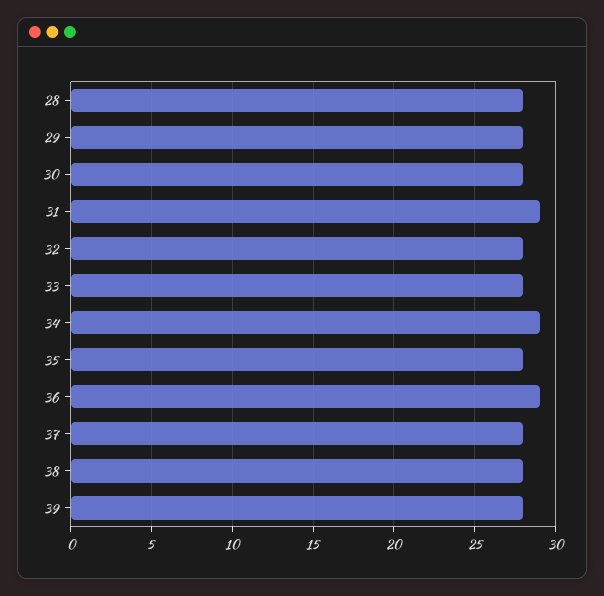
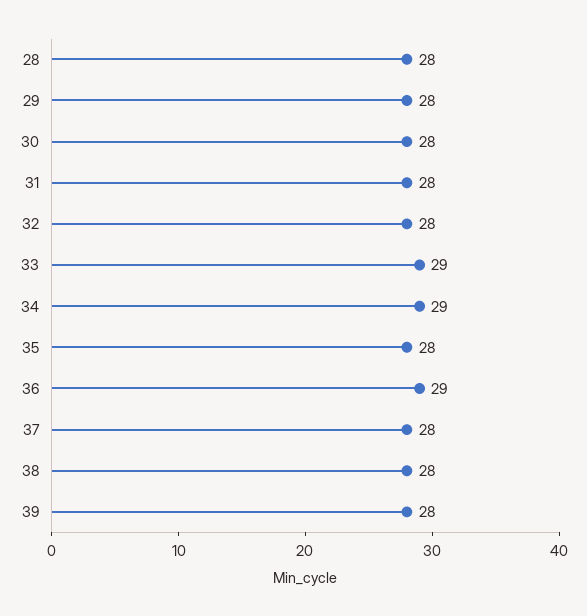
31: 29 -> 28
33: 28 -> 29

